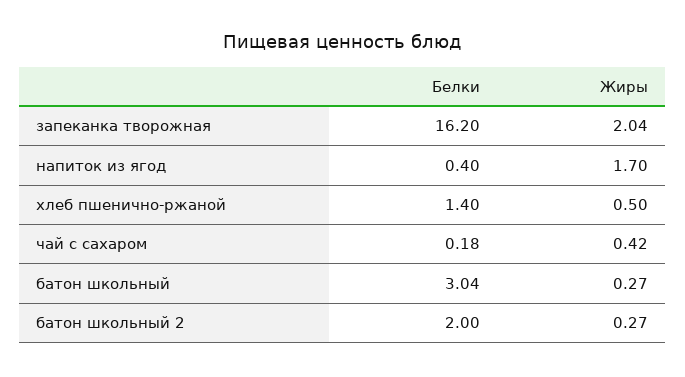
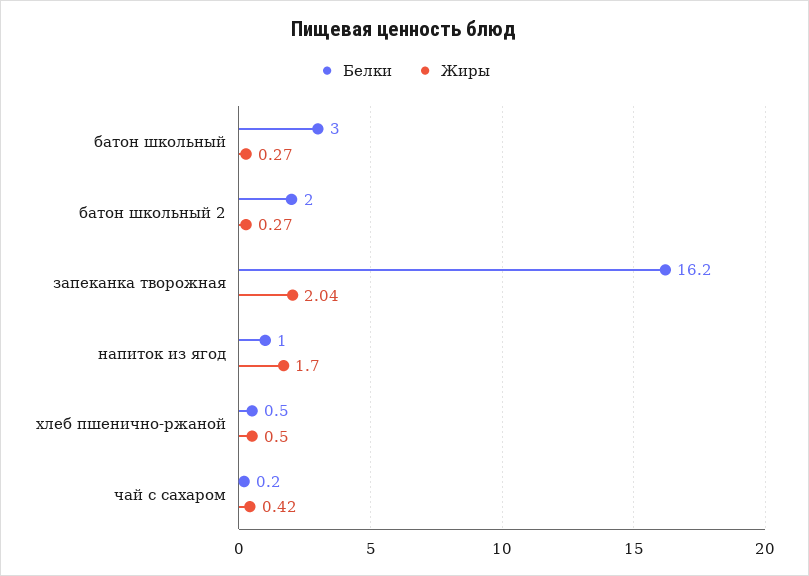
Белки, напиток из ягод: 0.4 -> 1
Белки, хлеб пшенично-ржаной: 1.4 -> 0.5

